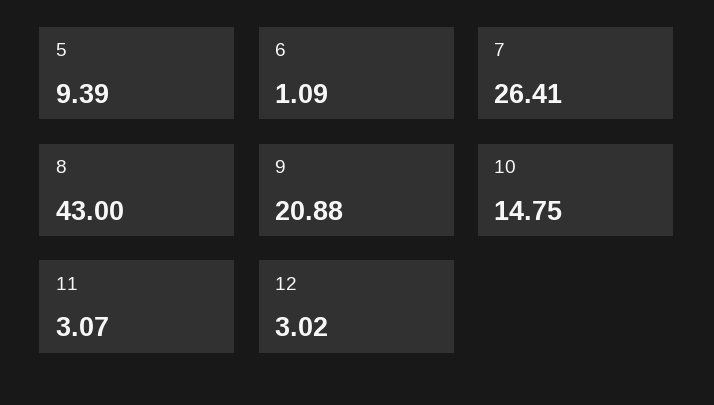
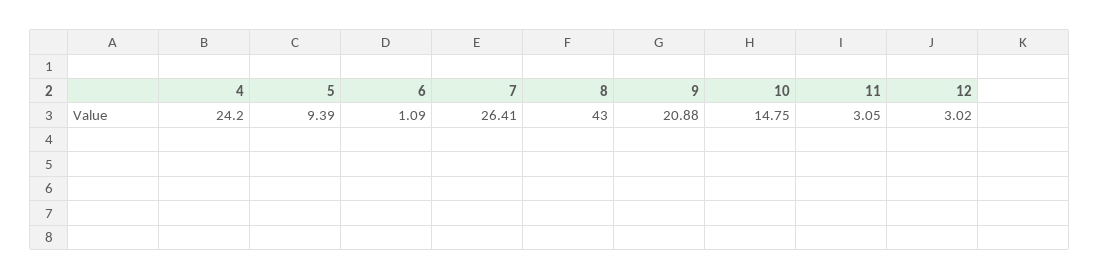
11: 3.07 -> 3.05
4: none -> 24.2

